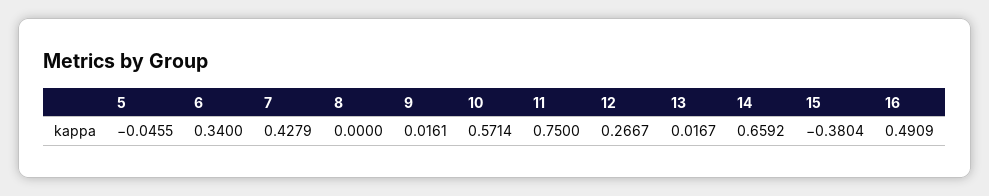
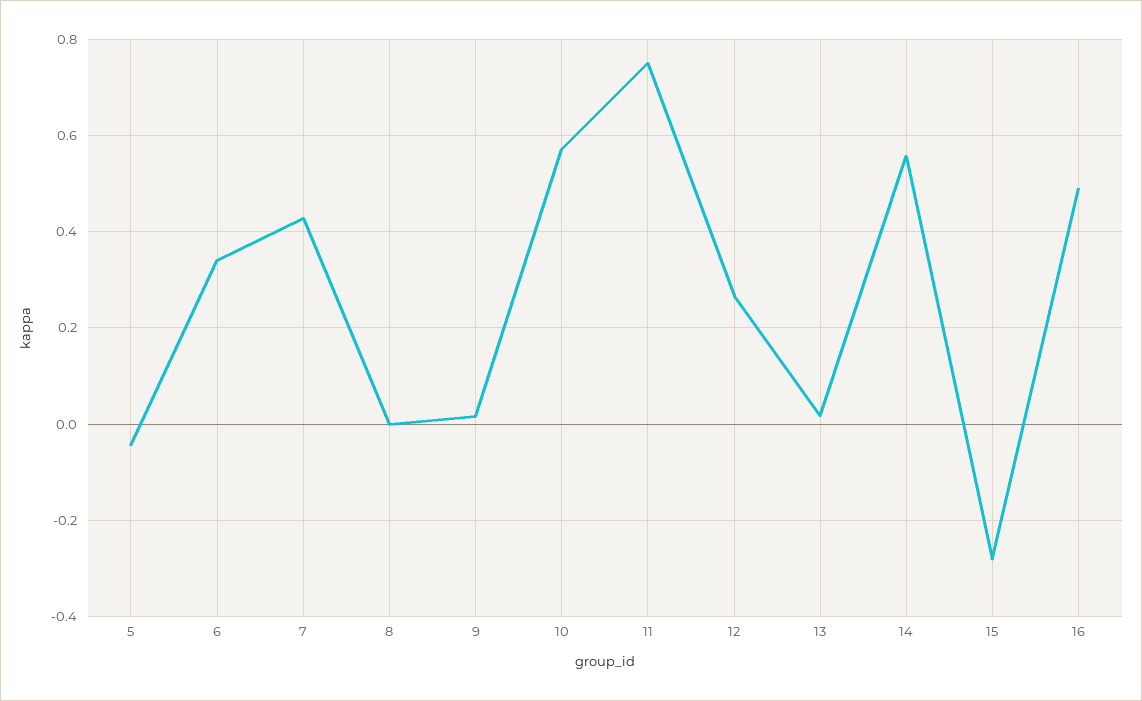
14: 0.6592 -> 0.56
15: -0.3804 -> -0.28

